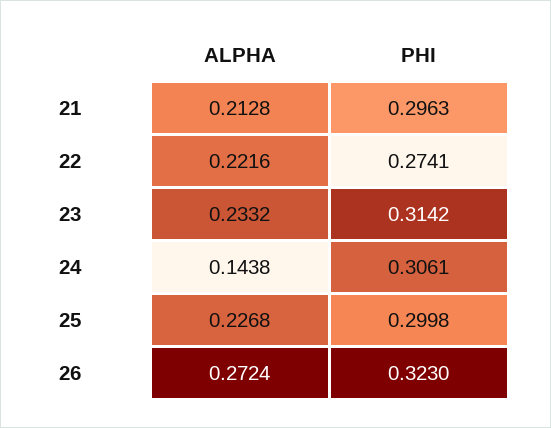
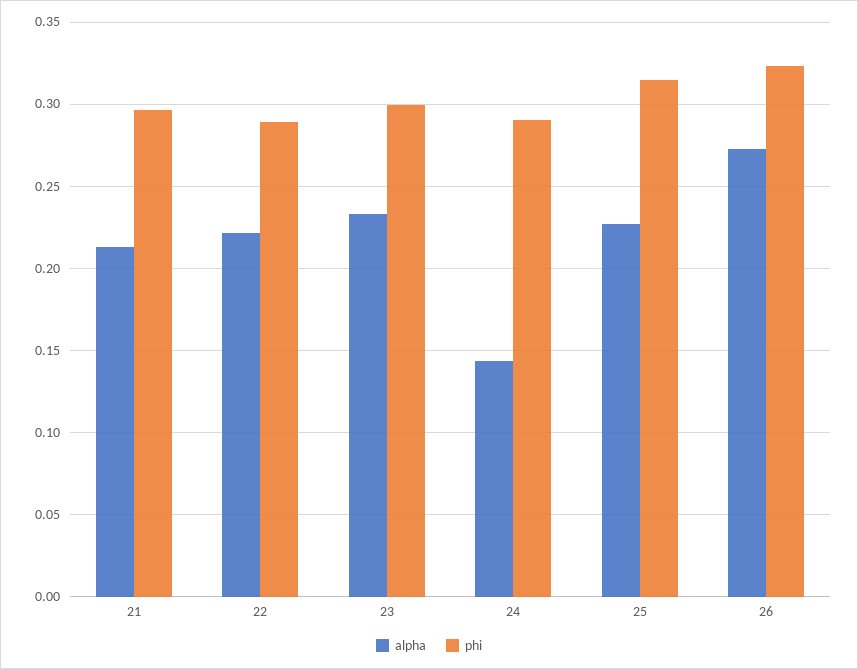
PHI, 22: 0.2741 -> 0.29
PHI, 23: 0.3142 -> 0.3
PHI, 24: 0.3061 -> 0.29
PHI, 25: 0.2998 -> 0.315

